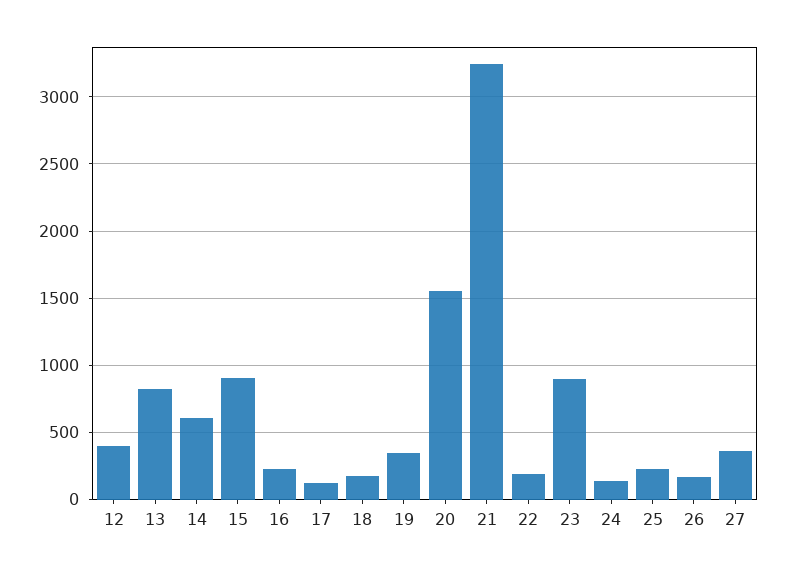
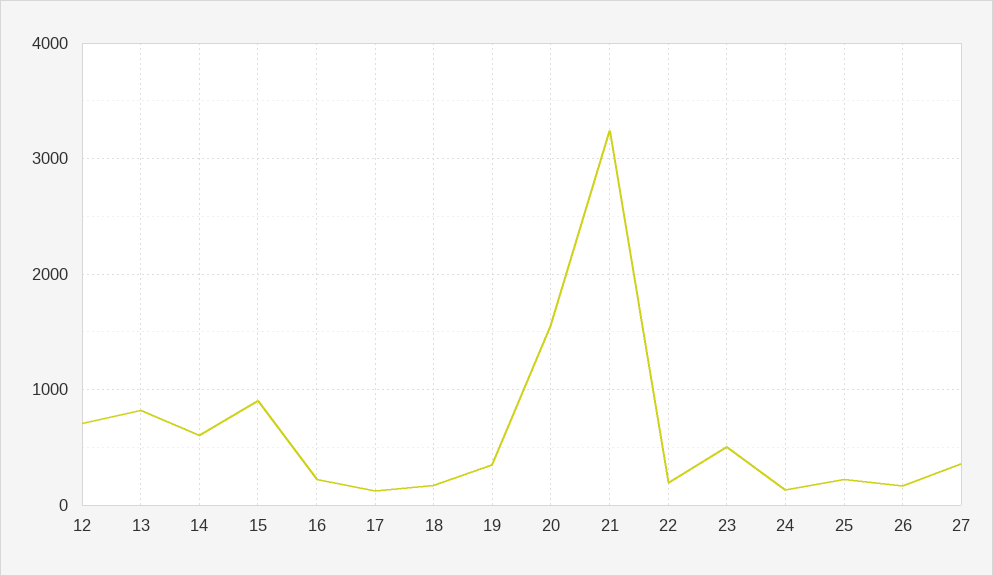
12: 400 -> 700
23: 900 -> 500

